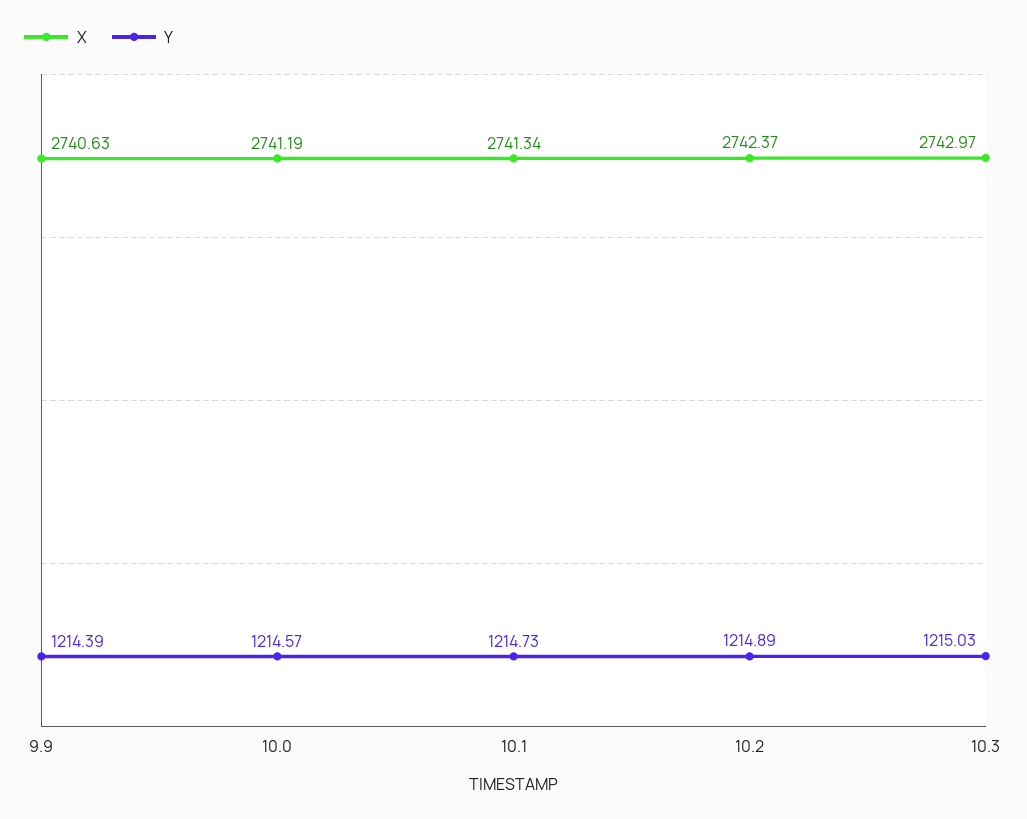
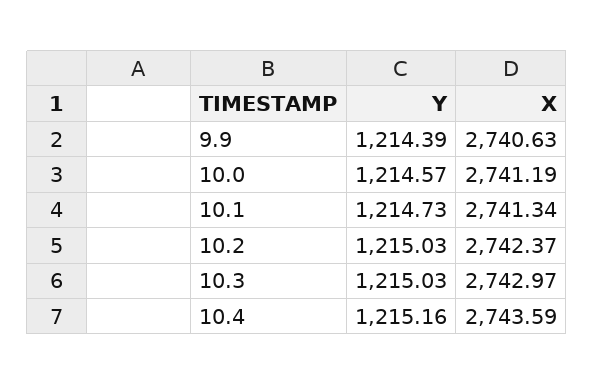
Y, 10.2: 1214.89 -> 1215.03
Y, 10.4: none -> 1215.16
X, 10.4: none -> 2743.59

